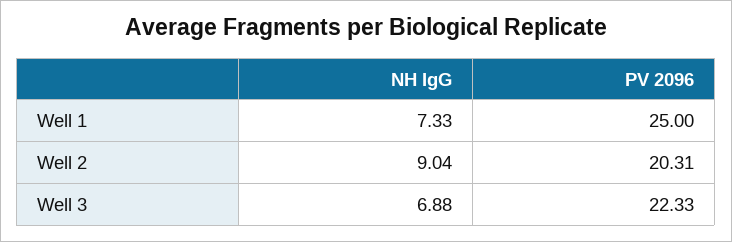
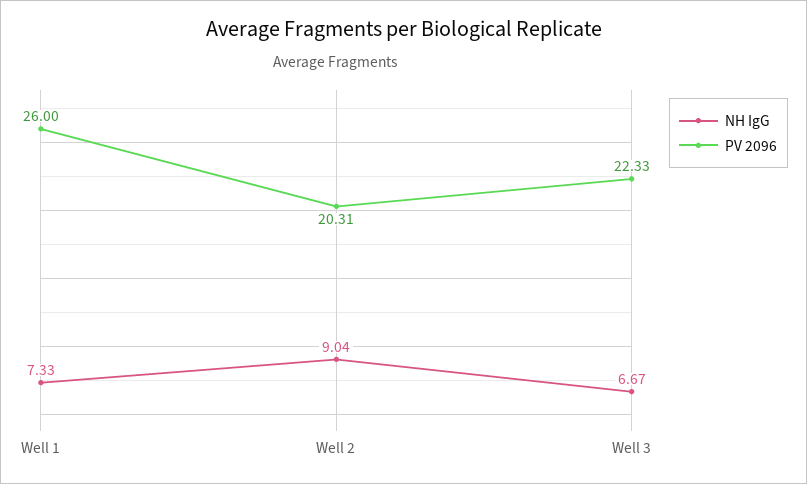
PV 2096, Well 1: 25 -> 26
NH IgG, Well 3: 6.88 -> 6.67

